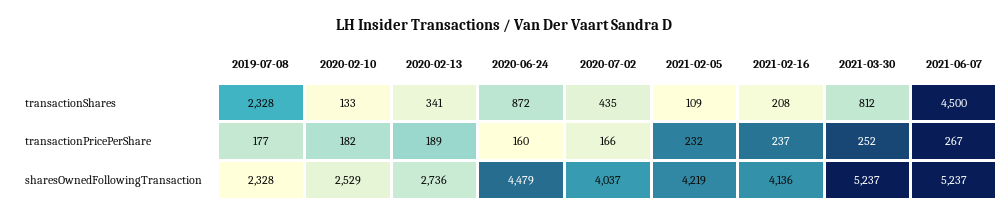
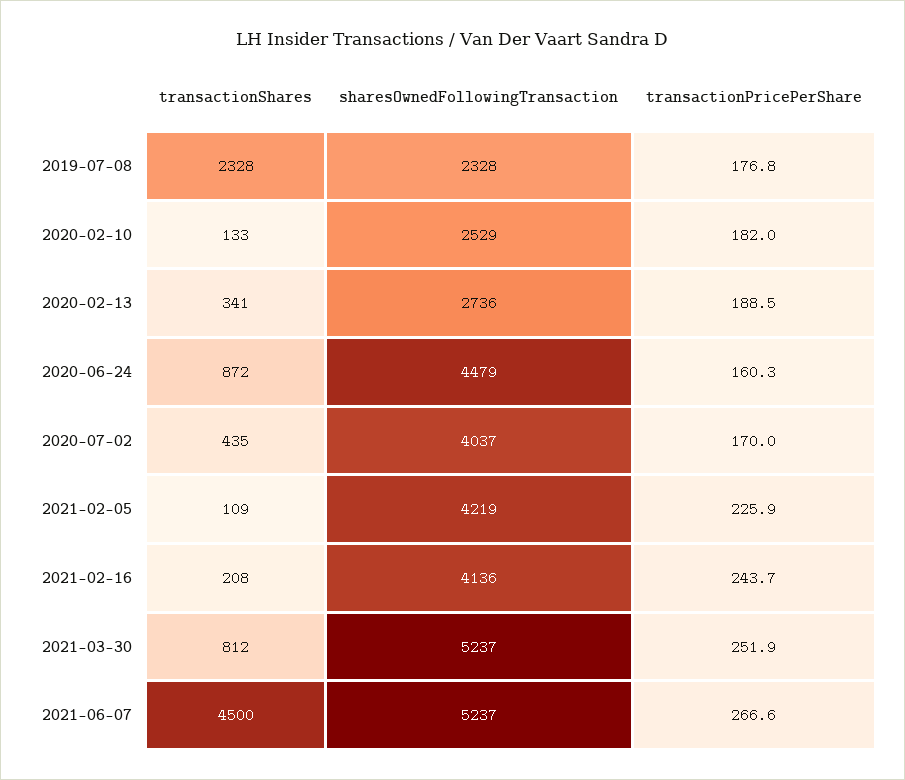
2020-07-02, transactionPricePerShare: 166 -> 170
2021-02-05, transactionPricePerShare: 232 -> 225.9
2021-02-16, transactionPricePerShare: 237 -> 243.7

